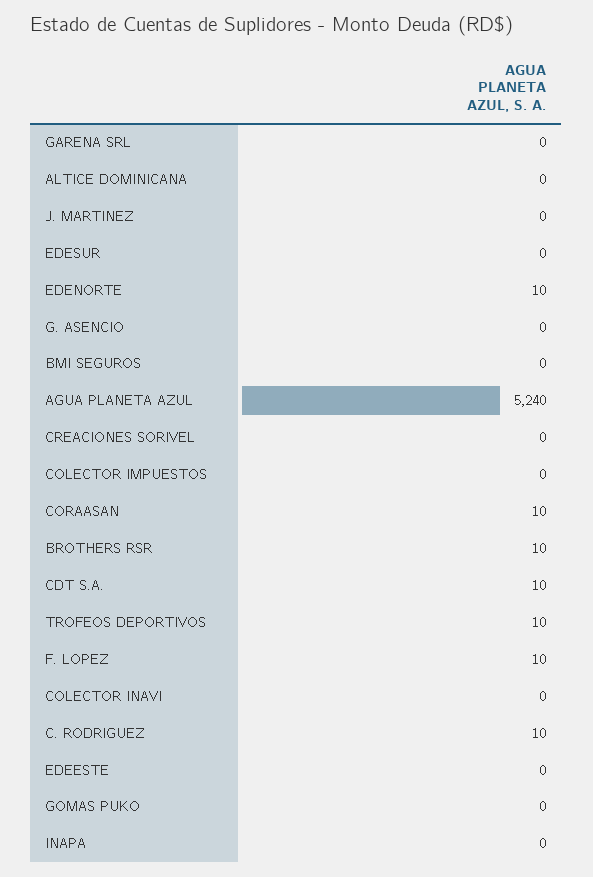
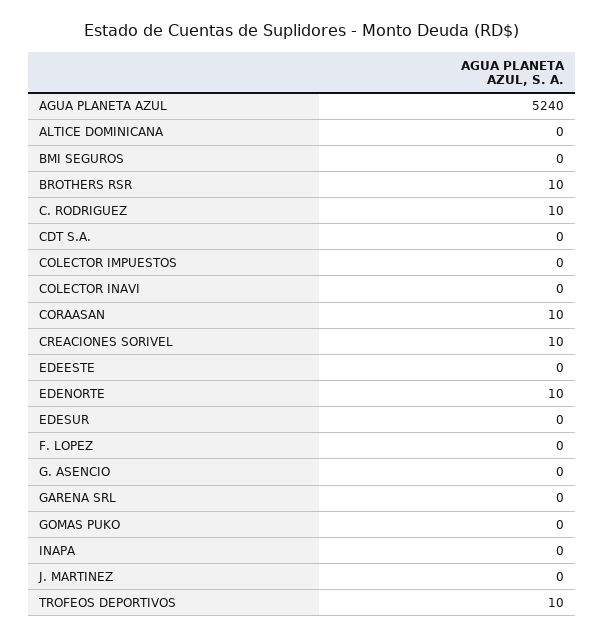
CREACIONES SORIVEL: 0 -> 10
CDT S.A.: 10 -> 0
F. LOPEZ: 10 -> 0

